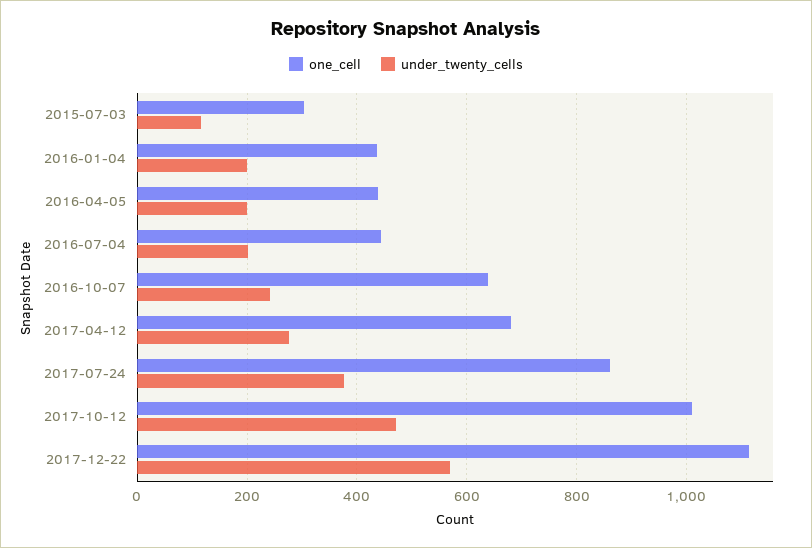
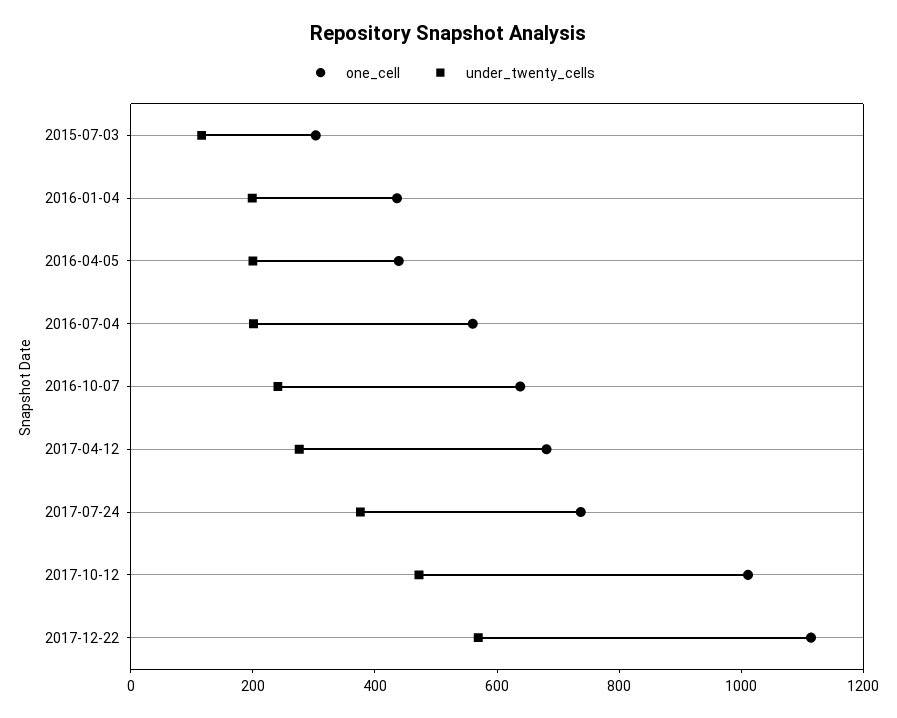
one_cell, 2016-07-04: 440 -> 550
one_cell, 2017-07-24: 860 -> 750

